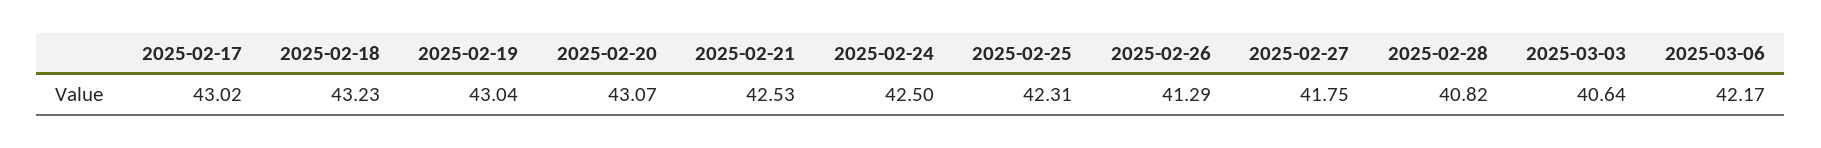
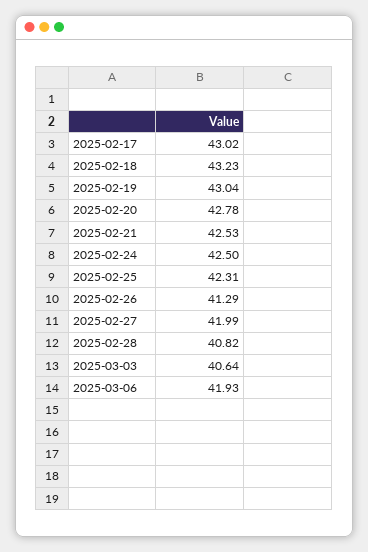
2025-02-20: 43.07 -> 42.78
2025-02-27: 41.75 -> 41.99
2025-03-06: 42.17 -> 41.93

